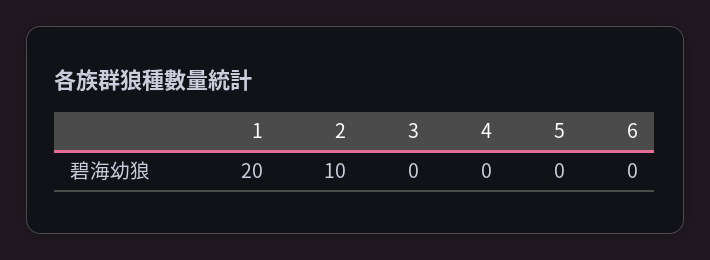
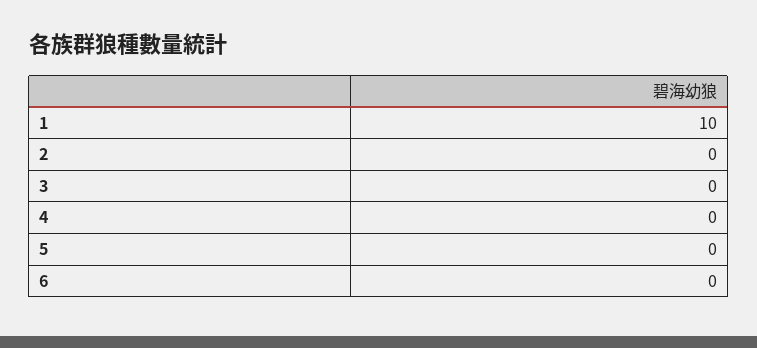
1: 20 -> 10
2: 10 -> 0

